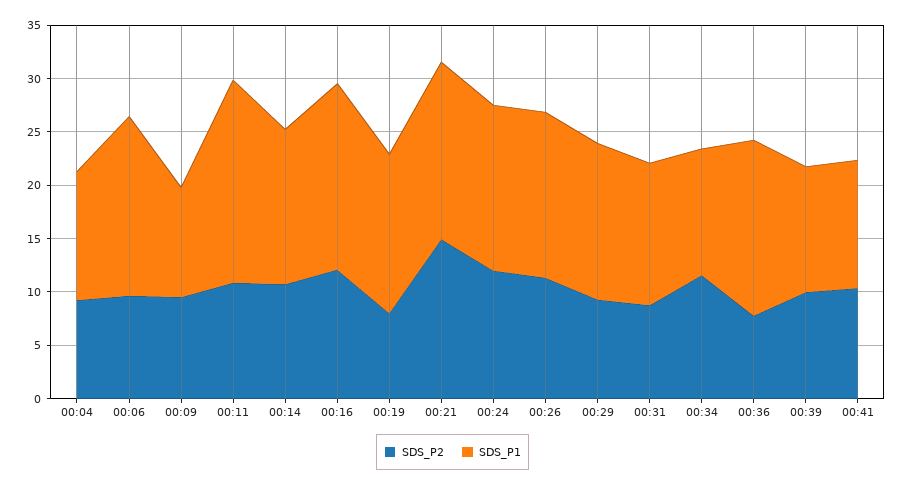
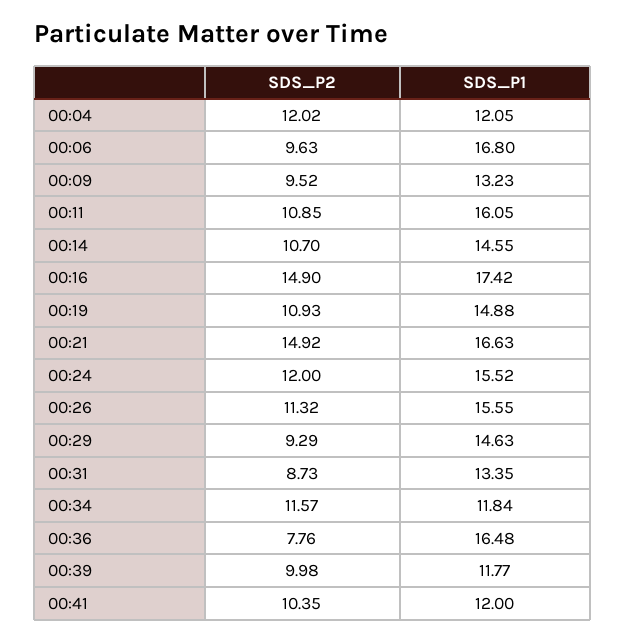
SDS_P2, 00:04: 9 -> 12.02
SDS_P1, 00:09: 10 -> 13.23
SDS_P1, 00:11: 19 -> 16.05
SDS_P2, 00:16: 12 -> 14.9
SDS_P2, 00:19: 8 -> 10.93

